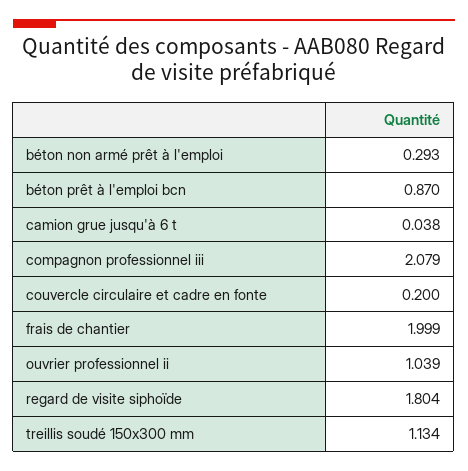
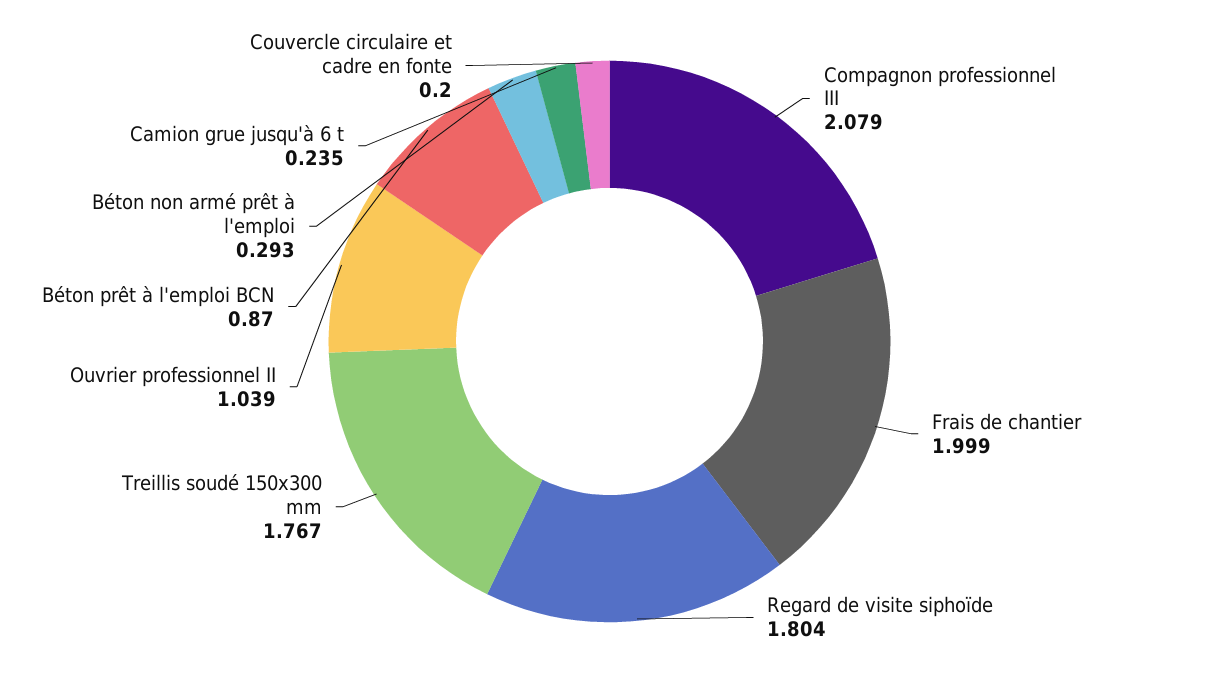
camion grue jusqu'à 6 t: 0.038 -> 0.235
treillis soudé 150x300 mm: 1.134 -> 1.767

